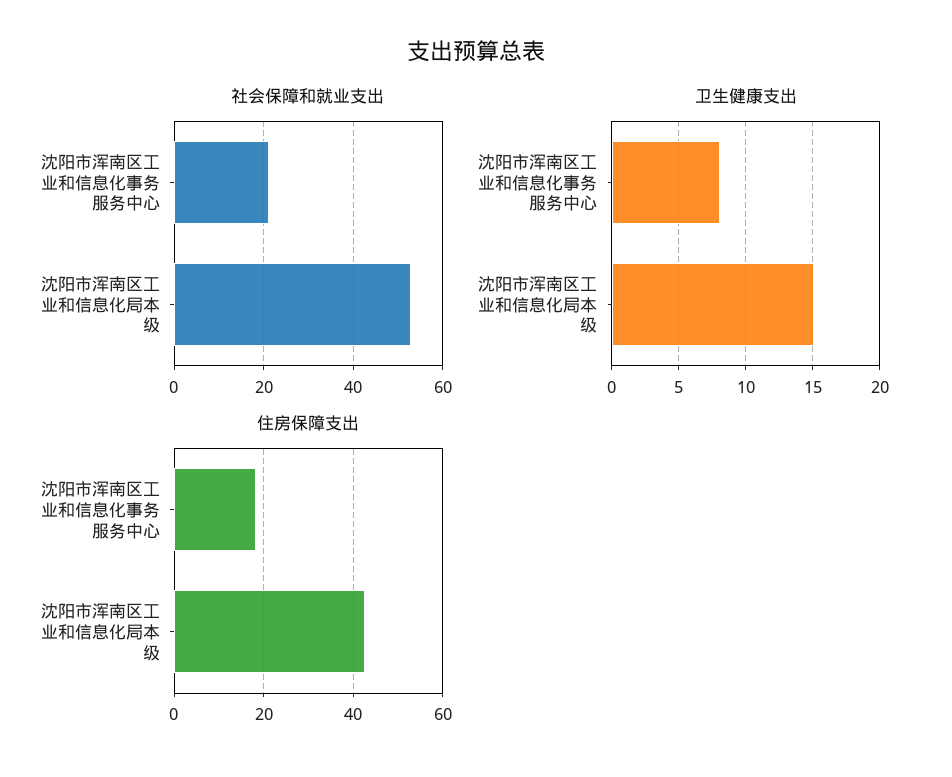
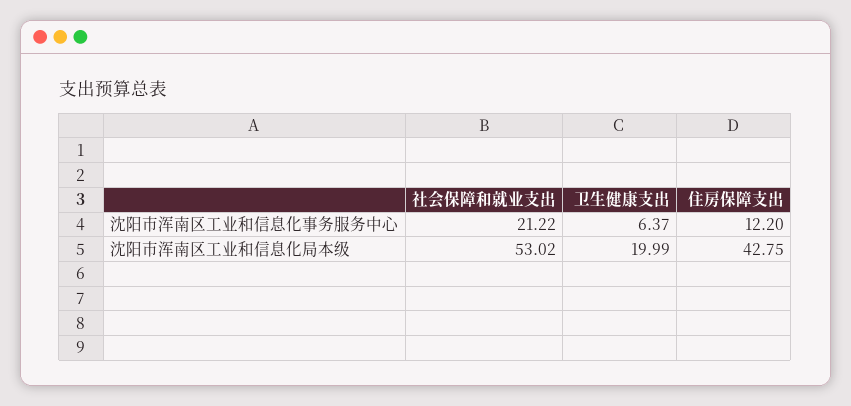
卫生健康支出, 沈阳市浑南区工业和信息化事务服务中心: 8 -> 6.37
卫生健康支出, 沈阳市浑南区工业和信息化局本级: 15 -> 19.99
住房保障支出, 沈阳市浑南区工业和信息化事务服务中心: 18 -> 12.2

